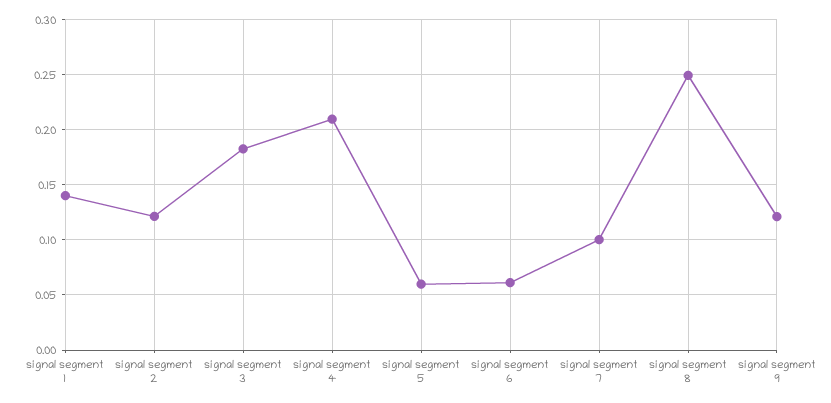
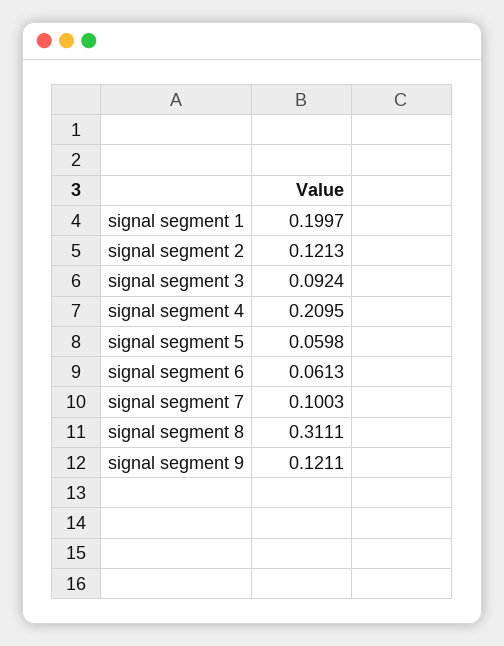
signal segment 1: 0.14 -> 0.1997
signal segment 3: 0.18 -> 0.0924
signal segment 8: 0.25 -> 0.3111

